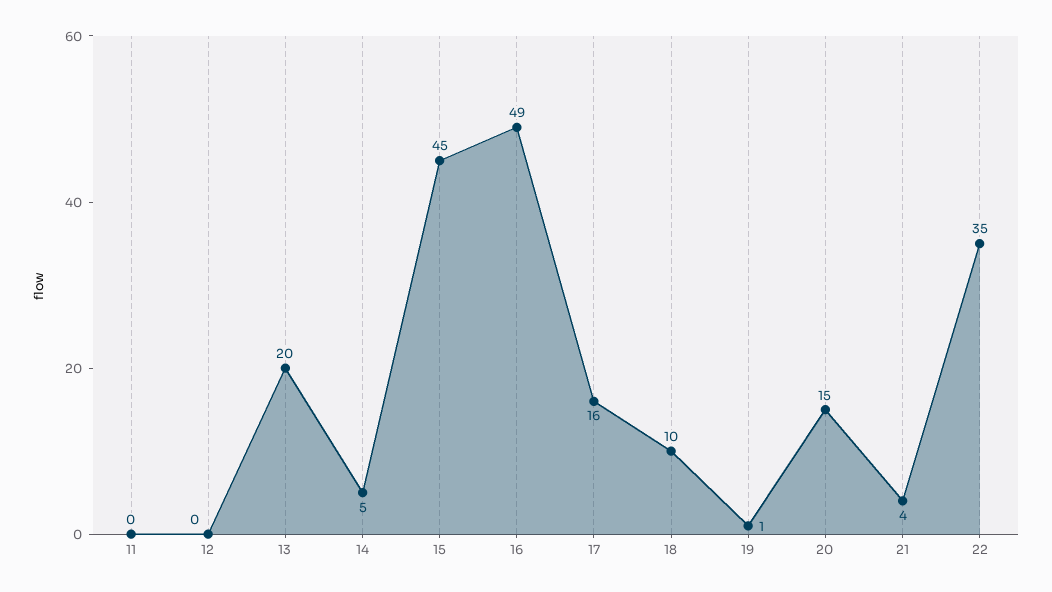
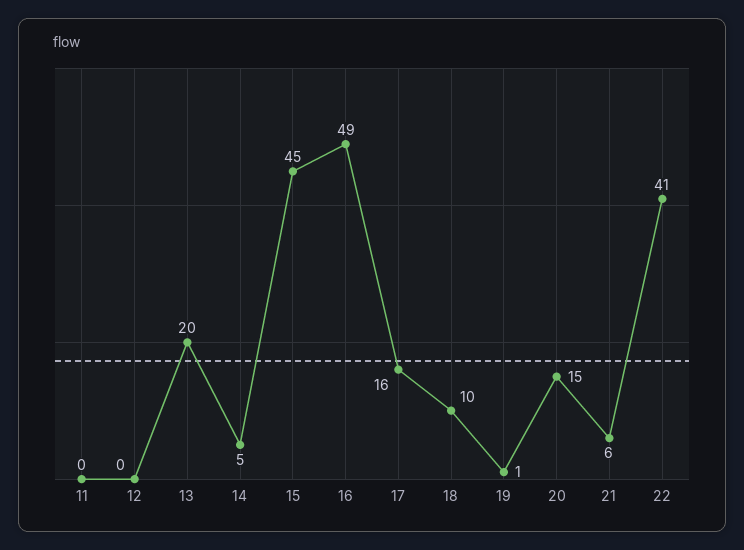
21: 4 -> 6
22: 35 -> 41

